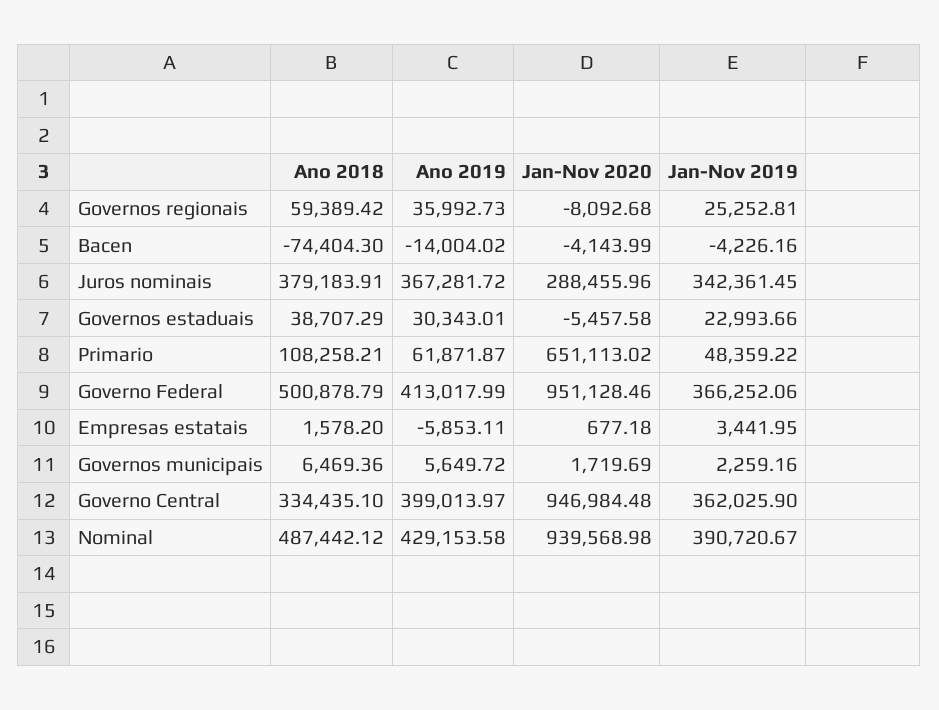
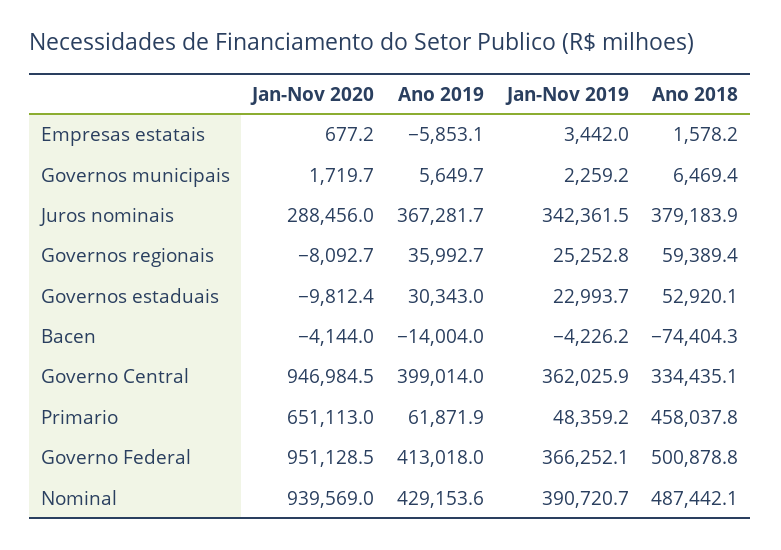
Ano 2018, Governos estaduais: 38707.29 -> 52920.1
Jan-Nov 2020, Governos estaduais: -5457.58 -> -9812.4
Ano 2018, Primario: 108258.21 -> 458037.8

